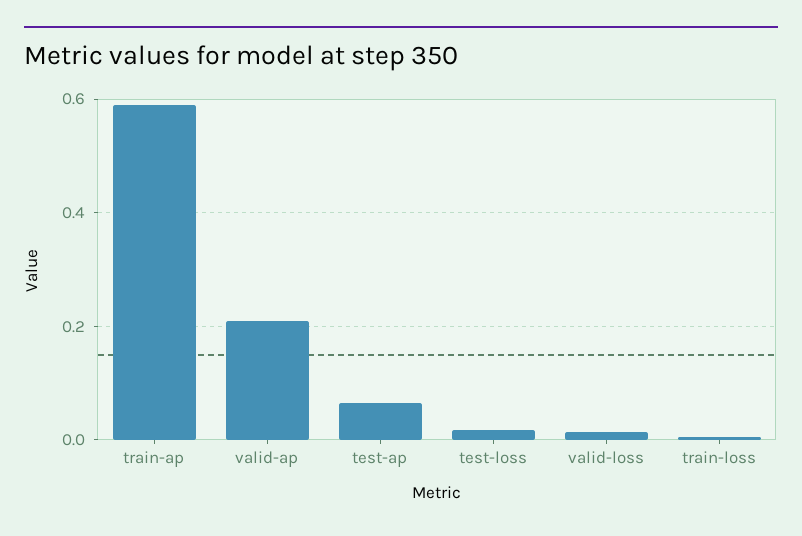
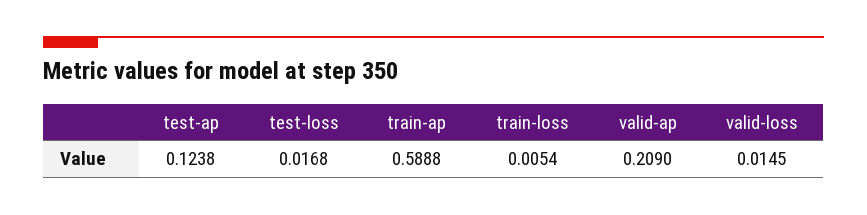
test-ap: 0.06 -> 0.1238

